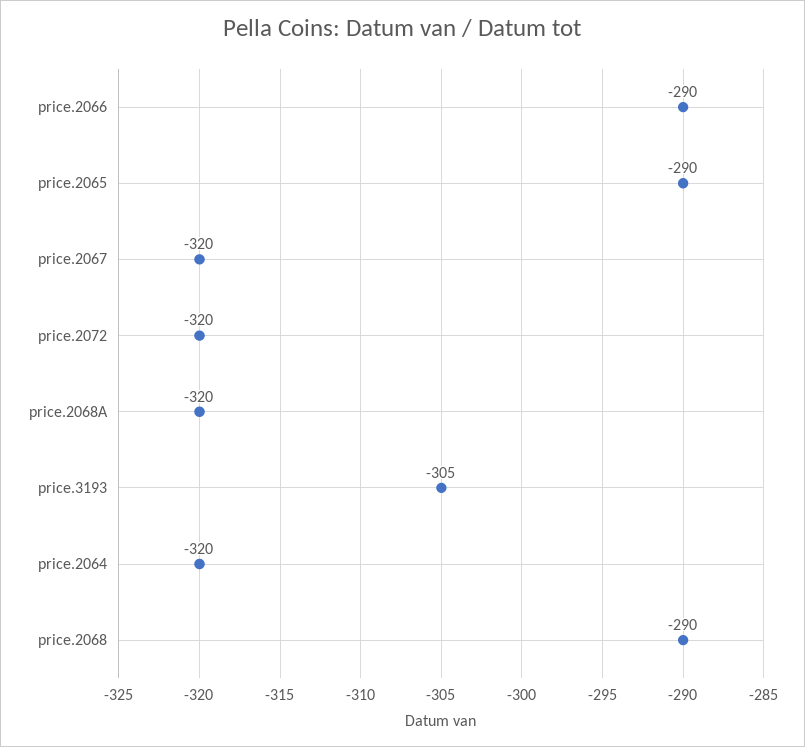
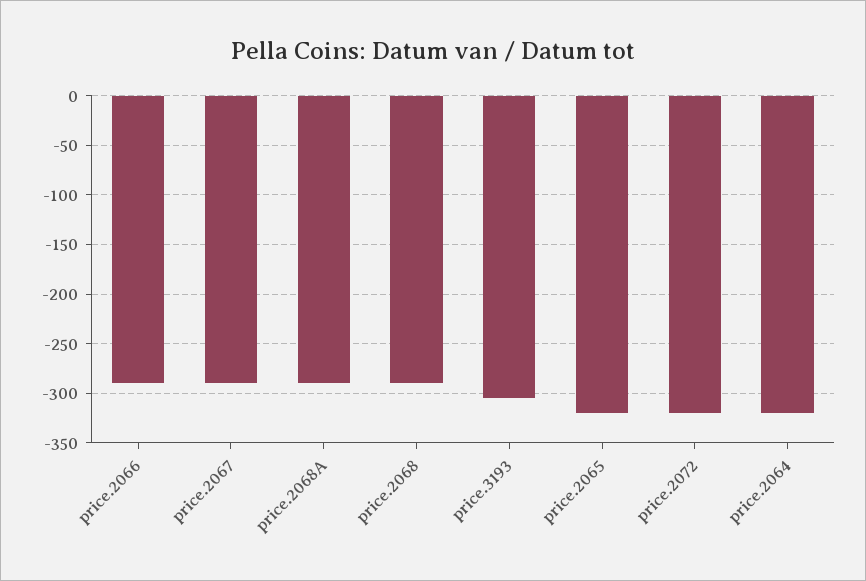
price.2065: -290 -> -320
price.2067: -320 -> -290
price.2068A: -320 -> -290

